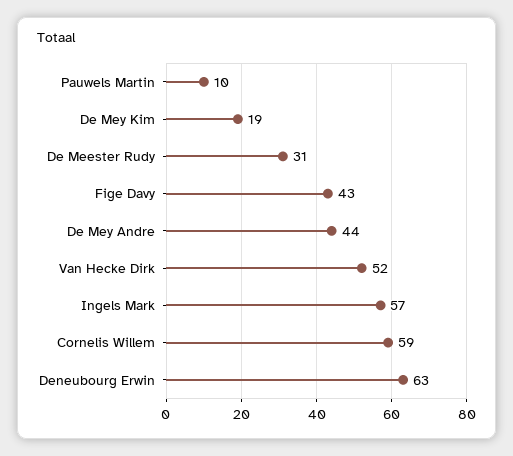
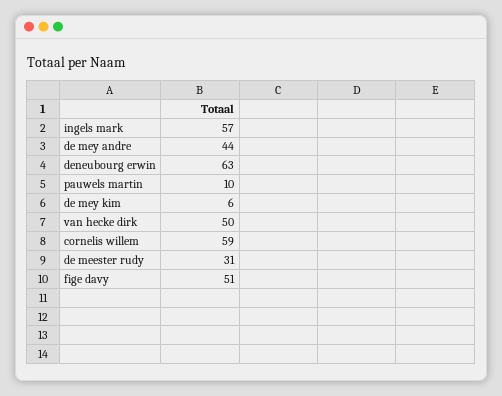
De Mey Kim: 19 -> 6
Fige Davy: 43 -> 51
Van Hecke Dirk: 52 -> 50

